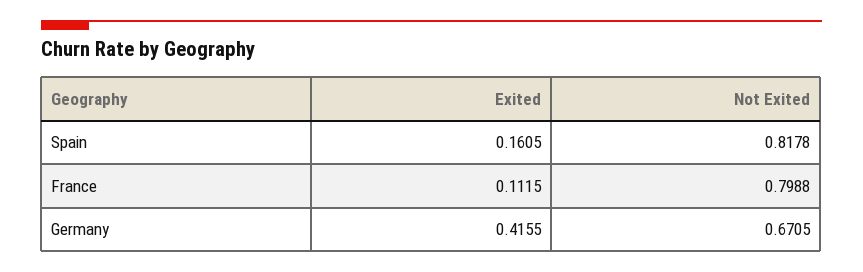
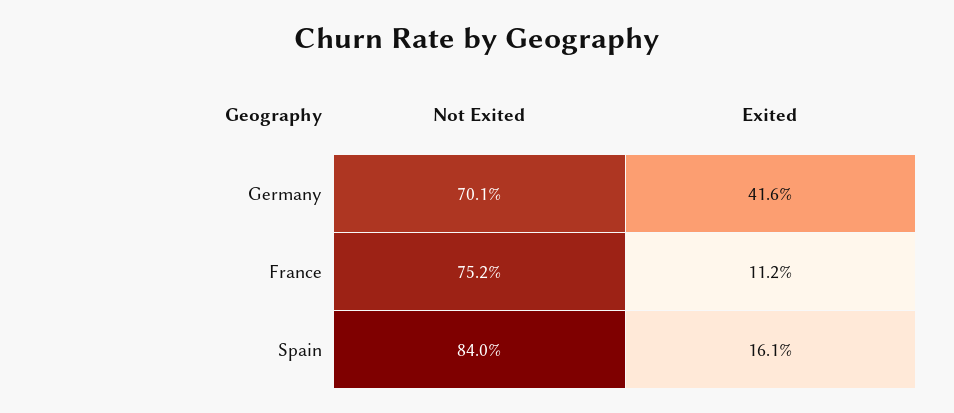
Not Exited, Spain: 0.8178 -> 0.84
Not Exited, France: 0.7988 -> 0.752
Not Exited, Germany: 0.6705 -> 0.701

